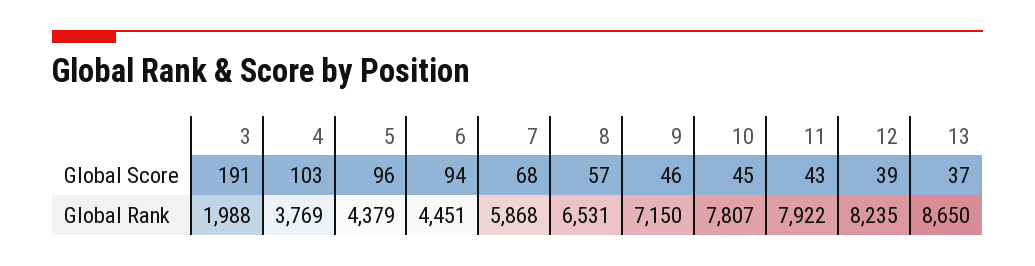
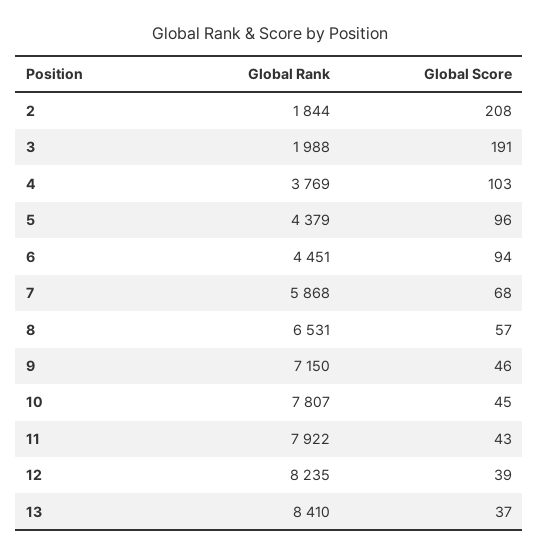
13, Global Rank: 8650 -> 8410
2, Global Rank: none -> 1844
2, Global Score: none -> 208

